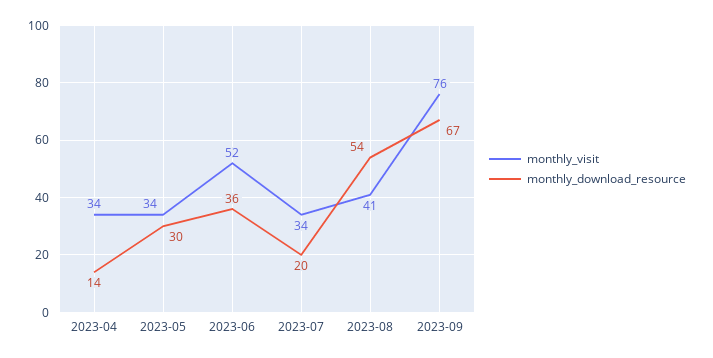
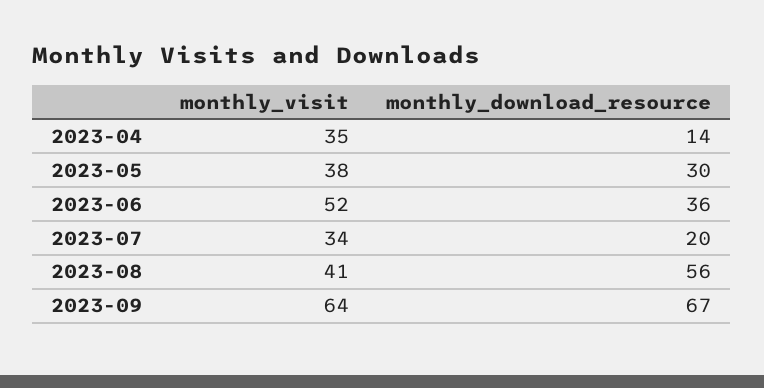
monthly_visit, 2023-04: 34 -> 35
monthly_visit, 2023-05: 34 -> 38
monthly_download_resource, 2023-08: 54 -> 56
monthly_visit, 2023-09: 76 -> 64

